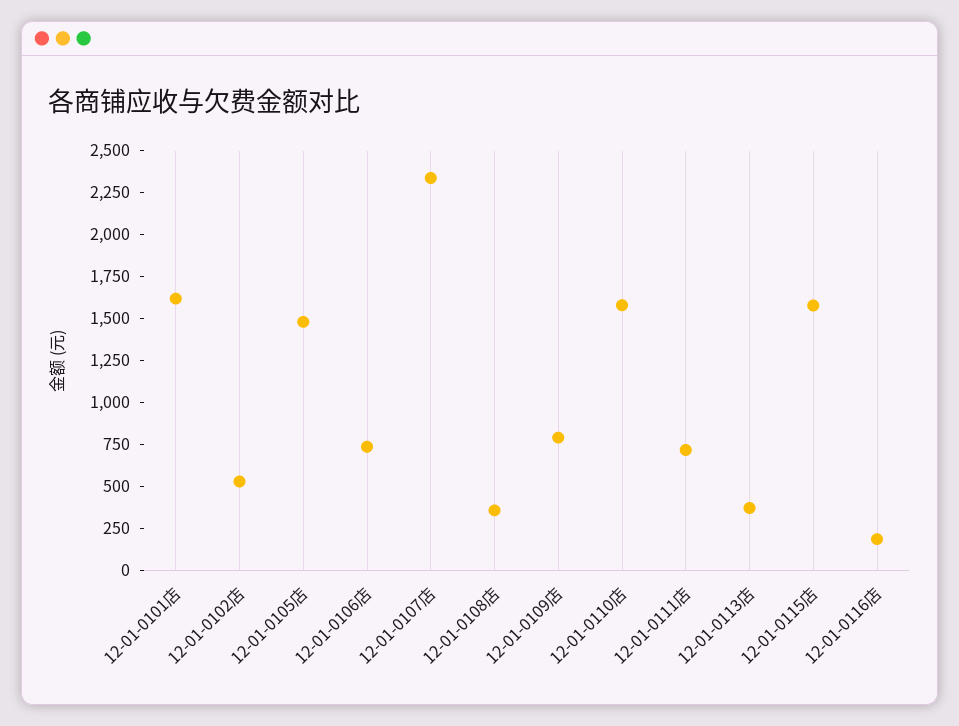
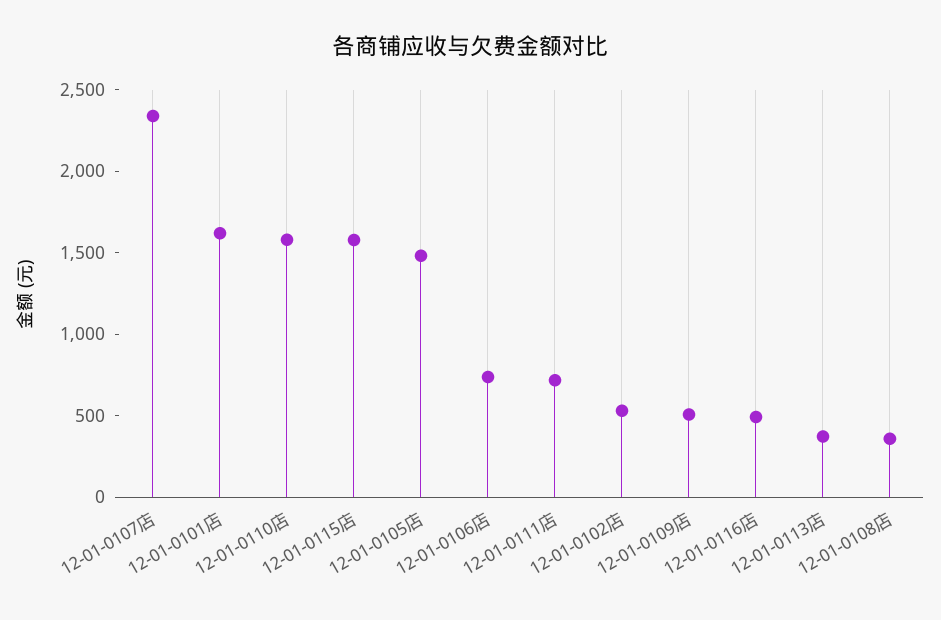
12-01-0109店: 800 -> 500
12-01-0116店: 200 -> 500

